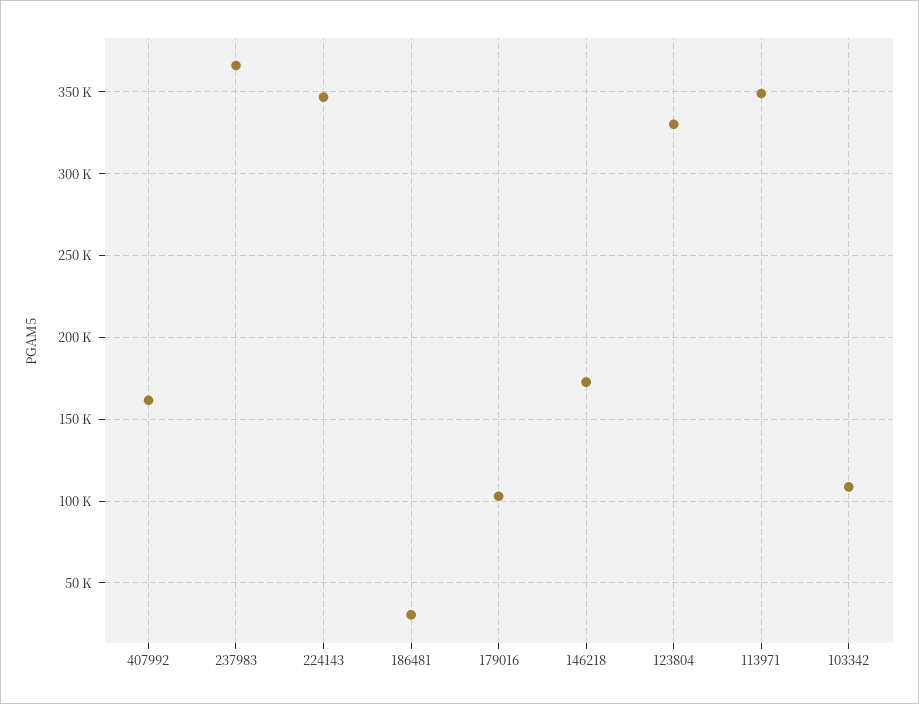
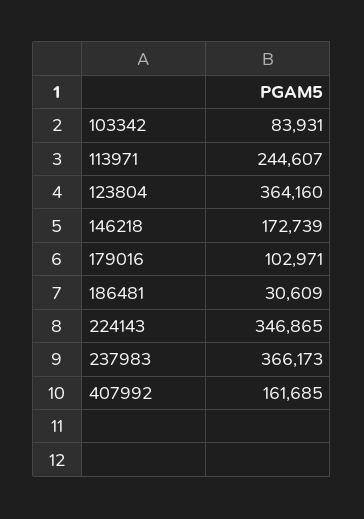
123804: 330000 -> 364160
113971: 350000 -> 244607
103342: 110000 -> 83931

